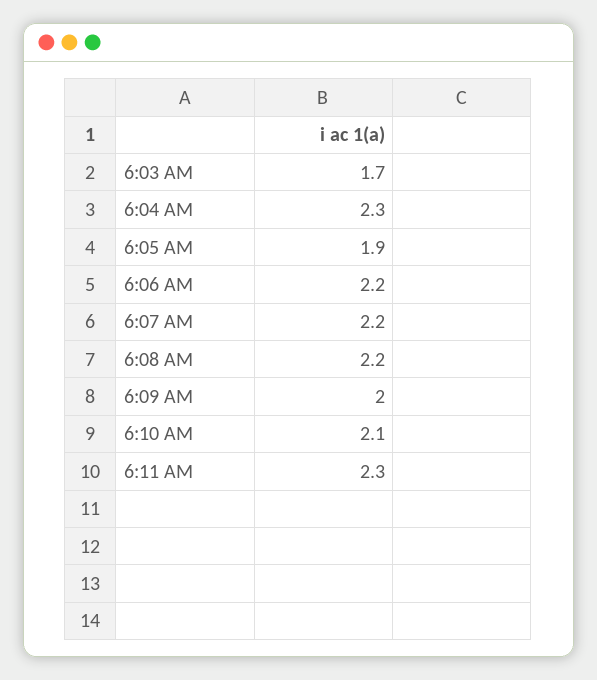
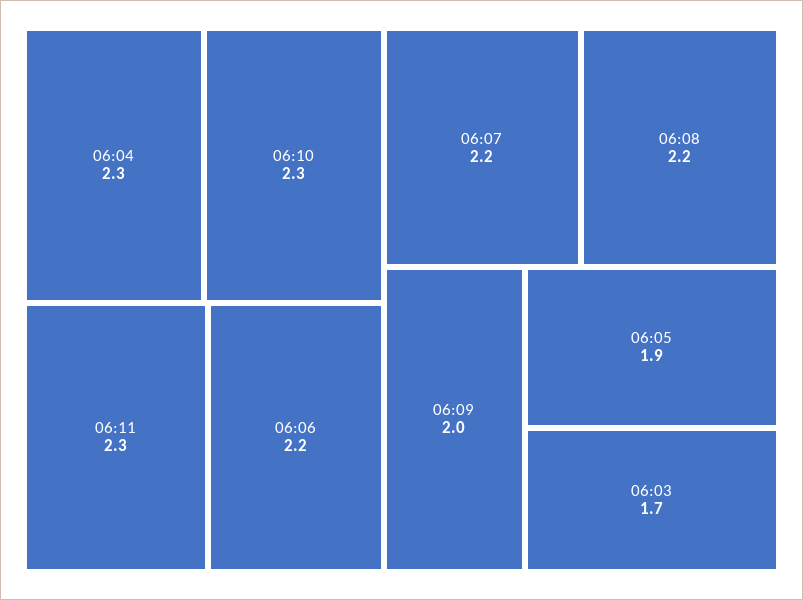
6:10 AM: 2.1 -> 2.3

